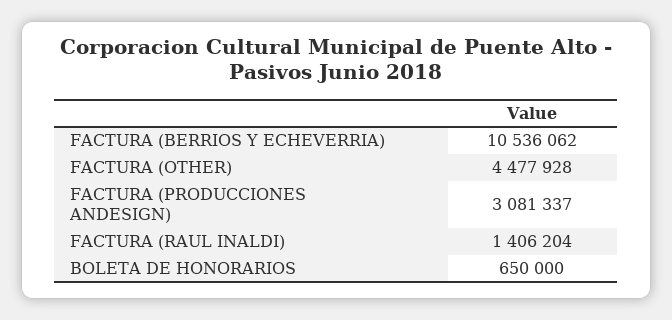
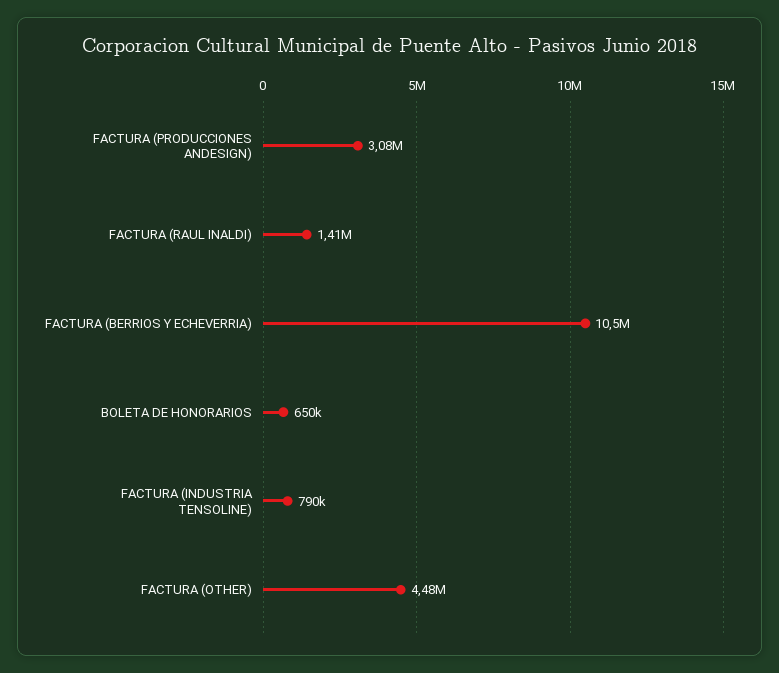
FACTURA (INDUSTRIA TENSOLINE): none -> 790000

